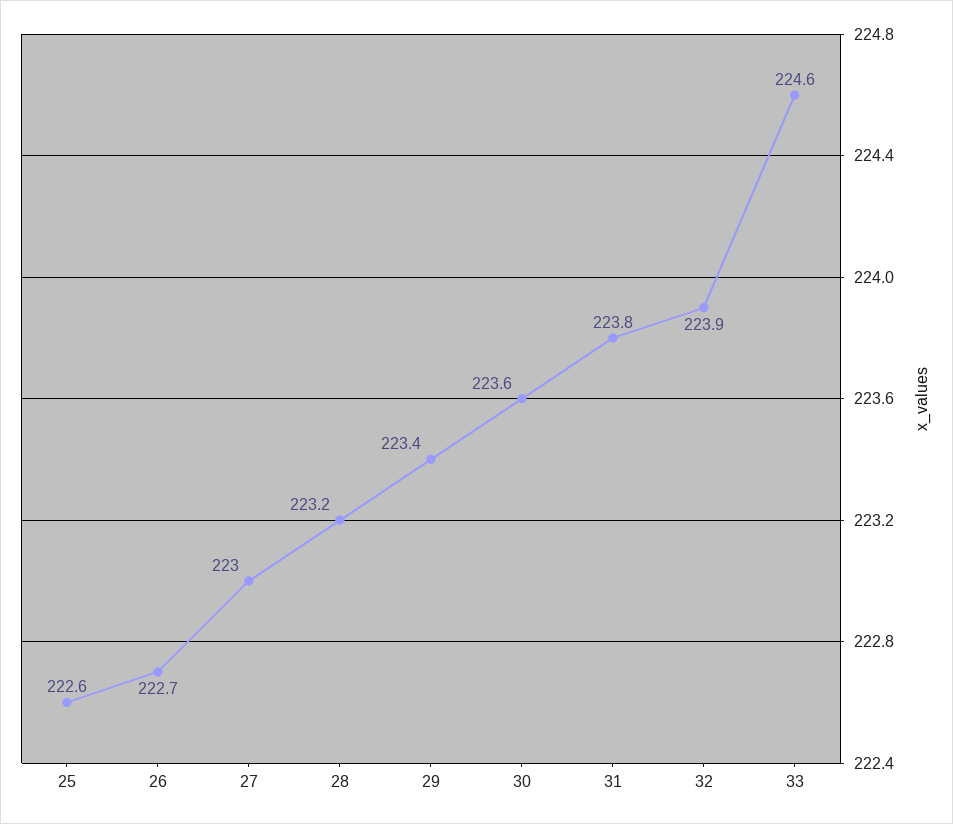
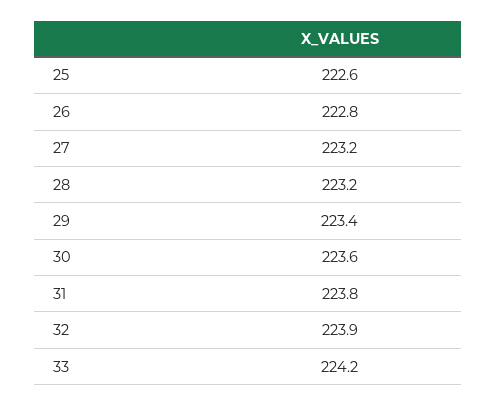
26: 222.7 -> 222.8
27: 223 -> 223.2
33: 224.6 -> 224.2

